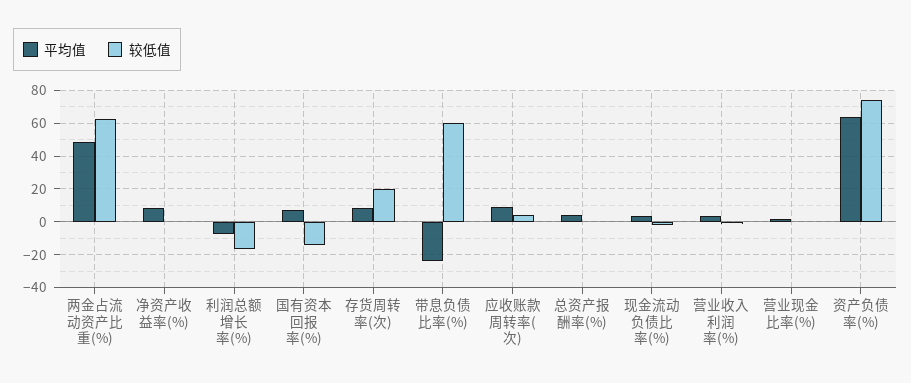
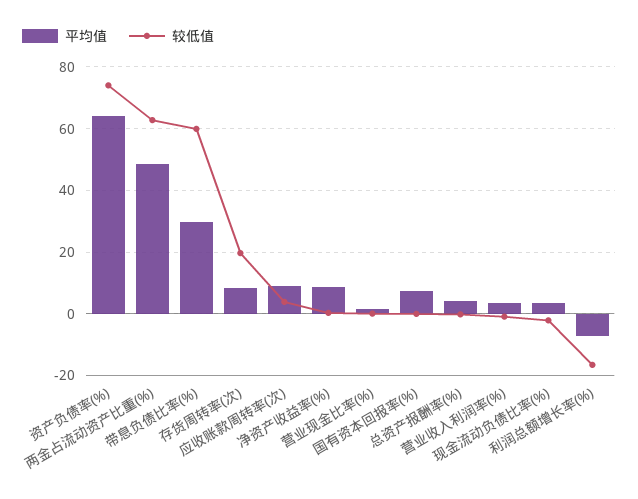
较低值, 国有资本回报率(%): -15 -> 0
平均值, 带息负债比率(%): -25 -> 30

